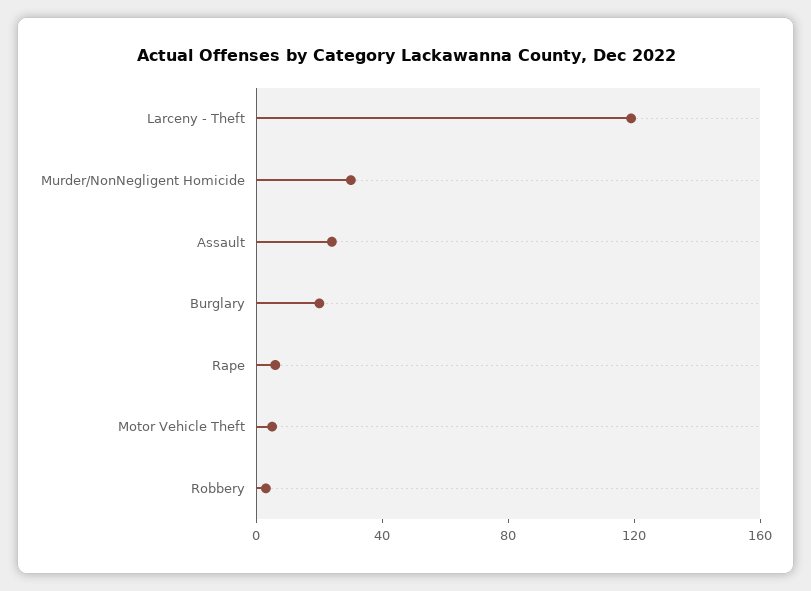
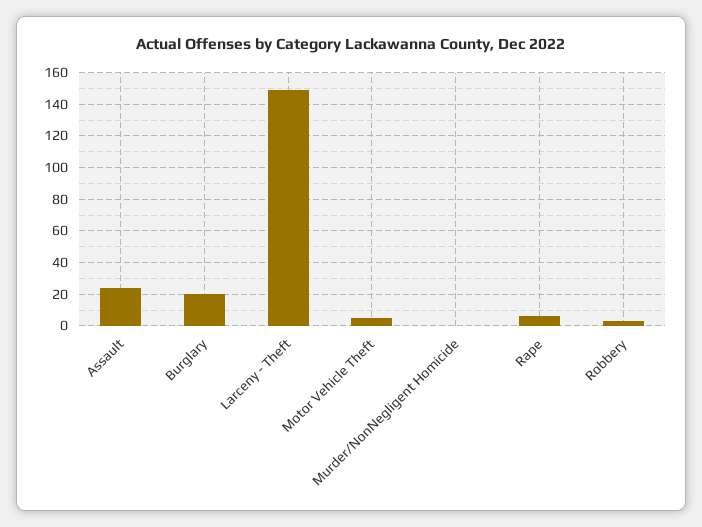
Larceny - Theft: 120 -> 150
Murder/NonNegligent Homicide: 30 -> 0

